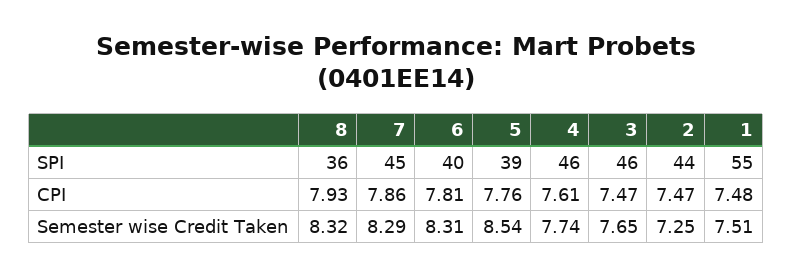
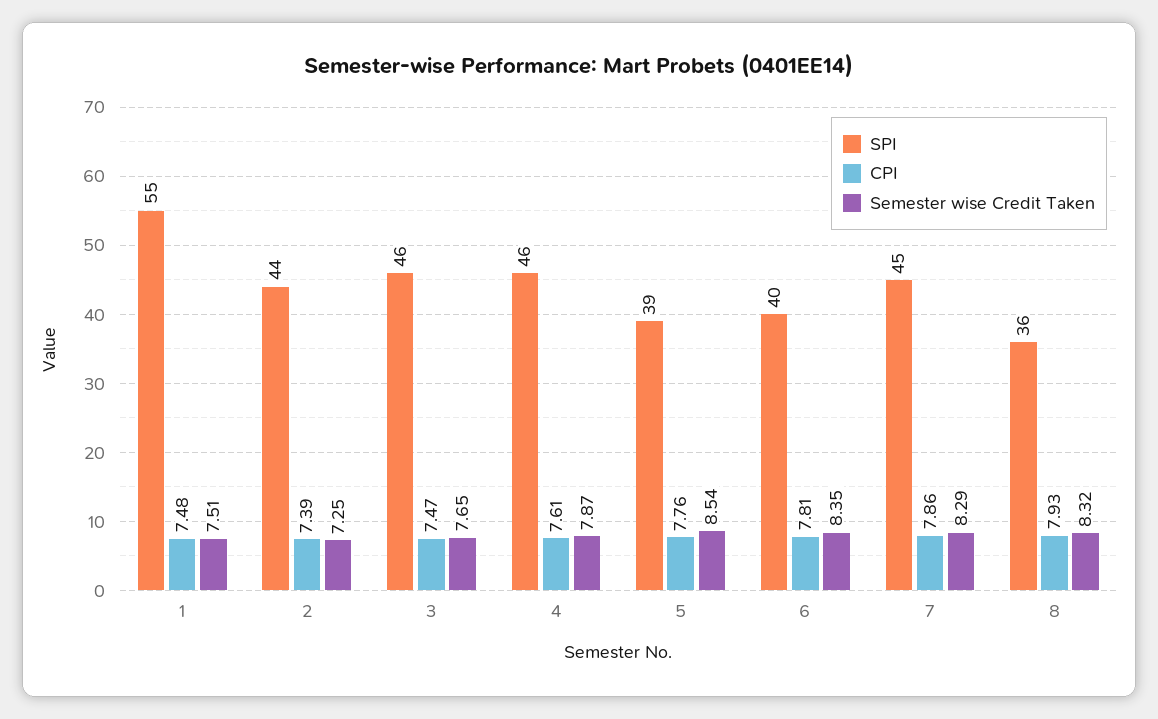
CPI, 2: 7.47 -> 7.39
Semester wise Credit Taken, 6: 8.31 -> 8.35
Semester wise Credit Taken, 4: 7.74 -> 7.87

